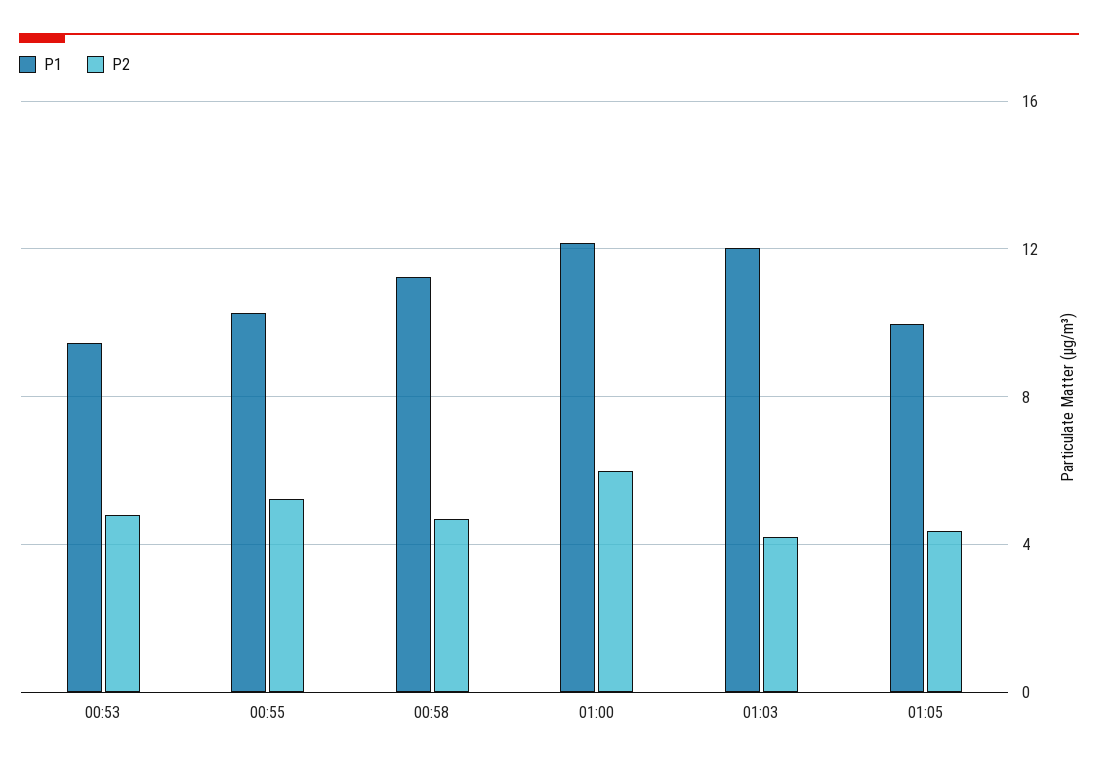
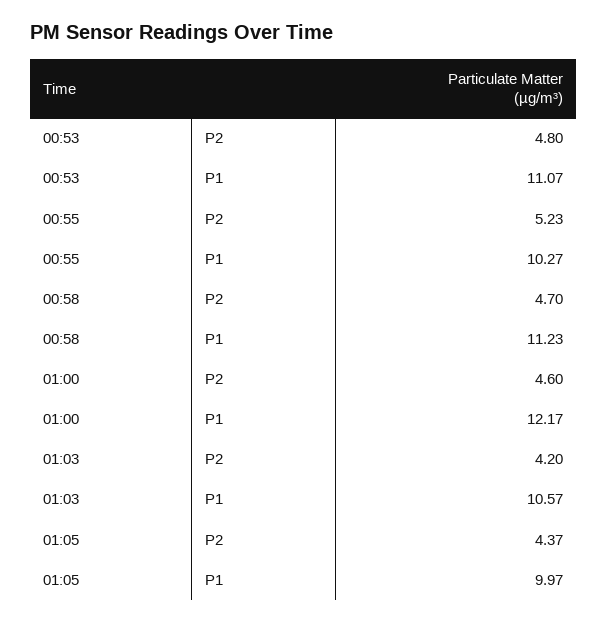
P1, 00:53: 9.5 -> 11.07
P2, 01:00: 6 -> 4.6
P1, 01:03: 12 -> 10.57

